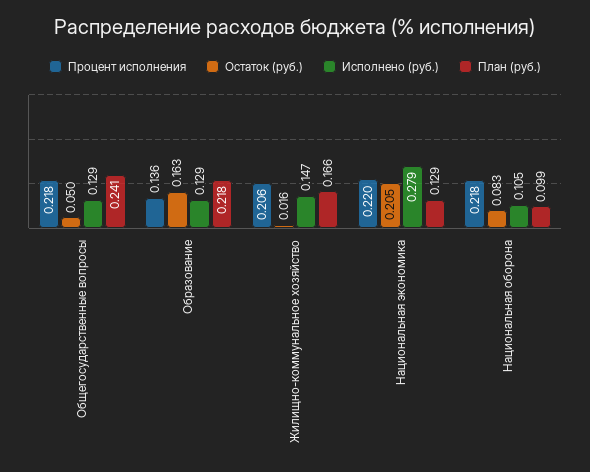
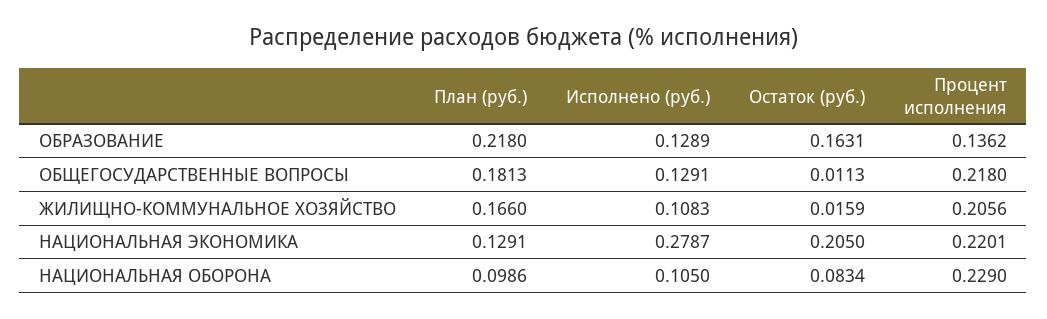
Остаток (руб.), Общегосударственные вопросы: 0.05 -> 0.0113
План (руб.), Общегосударственные вопросы: 0.241 -> 0.1813
Исполнено (руб.), Жилищно-коммунальное хозяйство: 0.147 -> 0.1083
Процент исполнения, Национальная оборона: 0.218 -> 0.229

